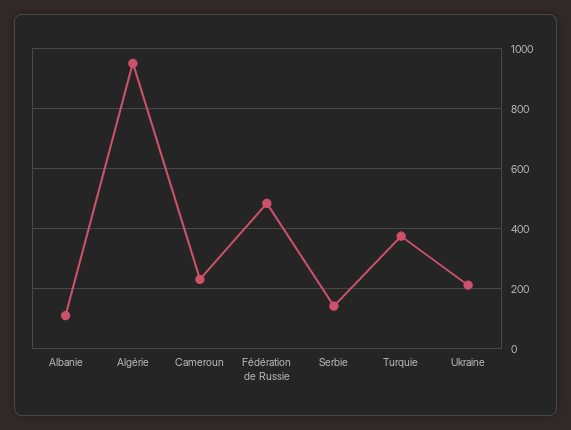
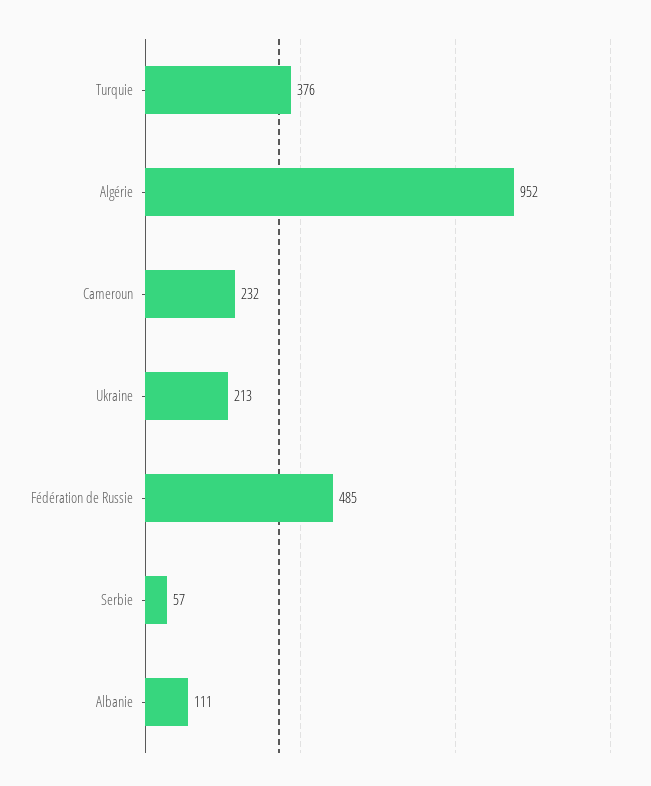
Serbie: 140 -> 57

